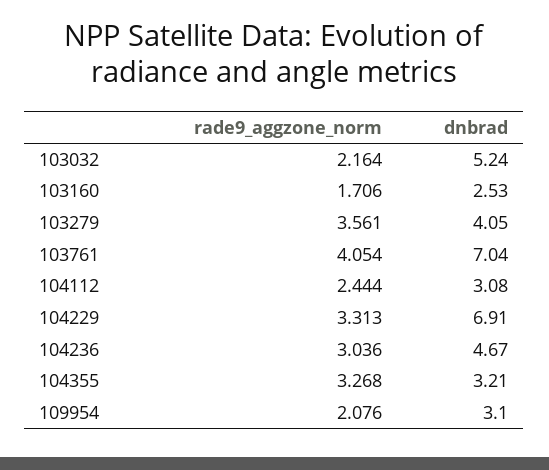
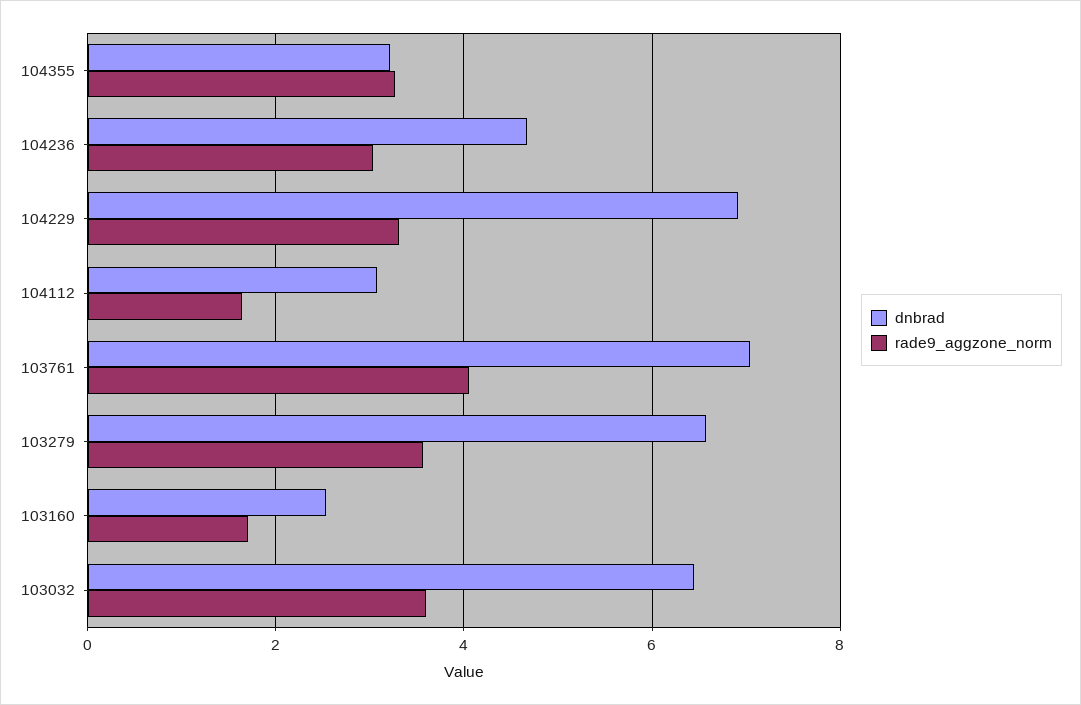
rade9_aggzone_norm, 103032: 2.164 -> 3.6
dnbrad, 103032: 5.24 -> 6.4
dnbrad, 103279: 4.05 -> 6.6
rade9_aggzone_norm, 104112: 2.444 -> 1.6
rade9_aggzone_norm, 109954: 2.076 -> none
dnbrad, 109954: 3.1 -> none

